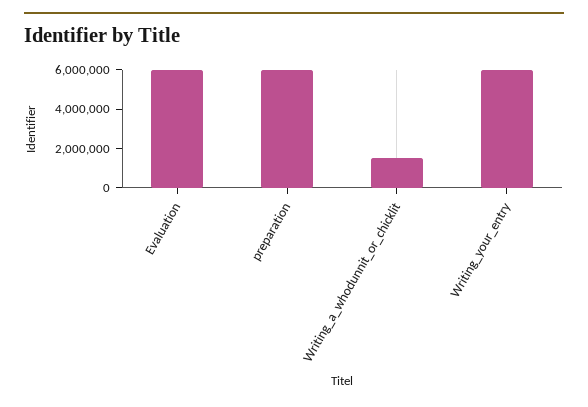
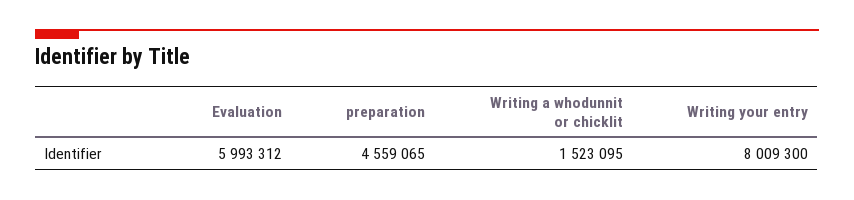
preparation: 6000000 -> 4559065
Writing_your_entry: 6000000 -> 8009300

